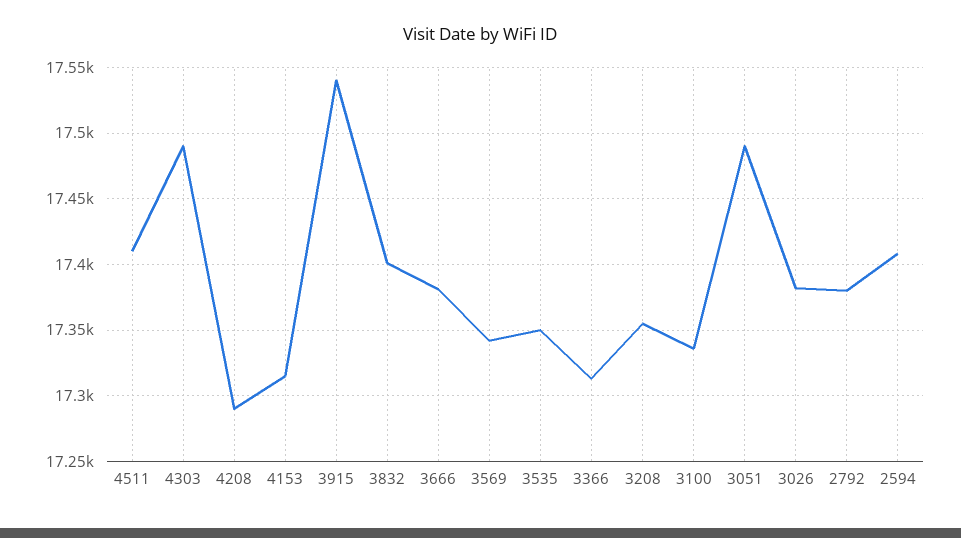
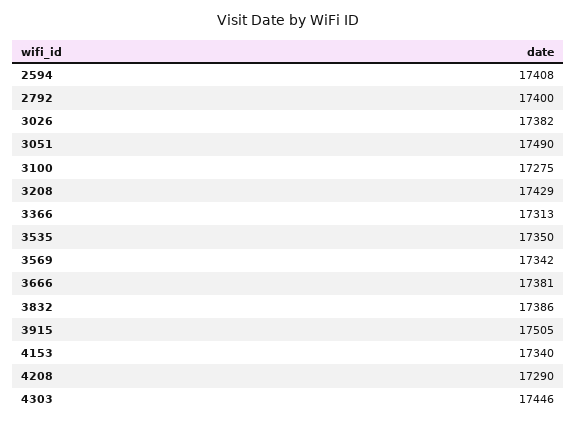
4511: 17410 -> none
4303: 17490 -> 17446
4153: 17315 -> 17340
3915: 17540 -> 17505
3832: 17400 -> 17386
3208: 17355 -> 17429
3100: 17335 -> 17275
2792: 17380 -> 17400

